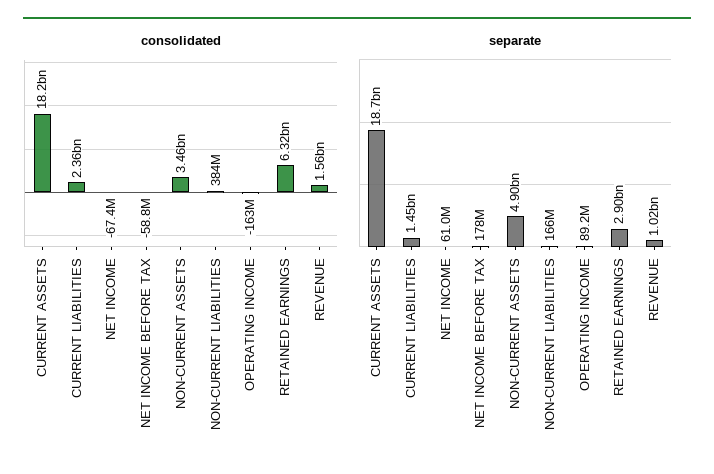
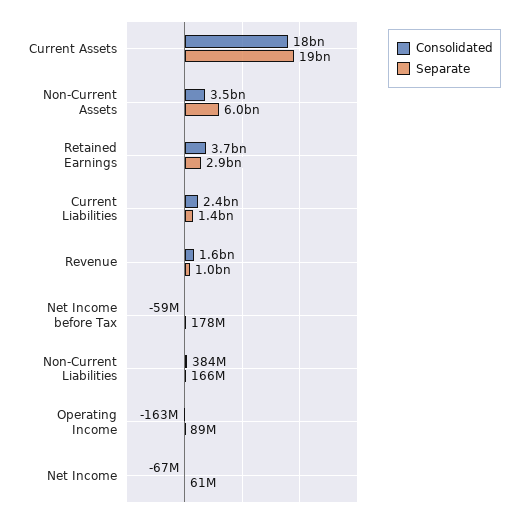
consolidated, RETAINED EARNINGS: 6320000000 -> 3700000000
separate, NON-CURRENT ASSETS: 4900000000 -> 6000000000

